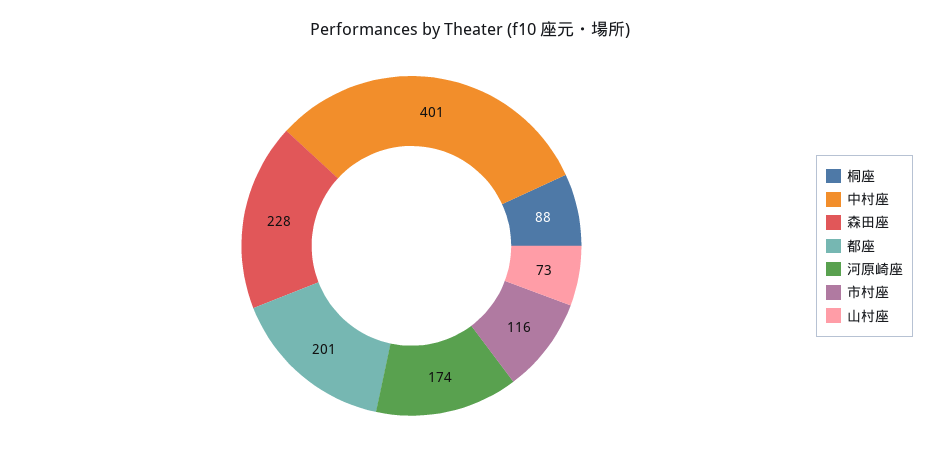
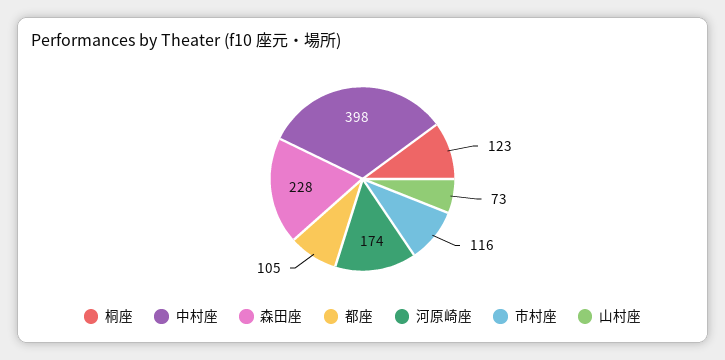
桐座: 88 -> 123
中村座: 401 -> 398
都座: 201 -> 105

